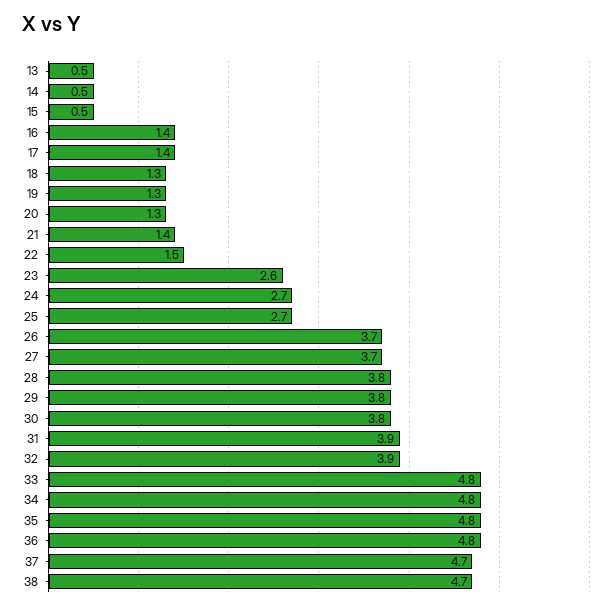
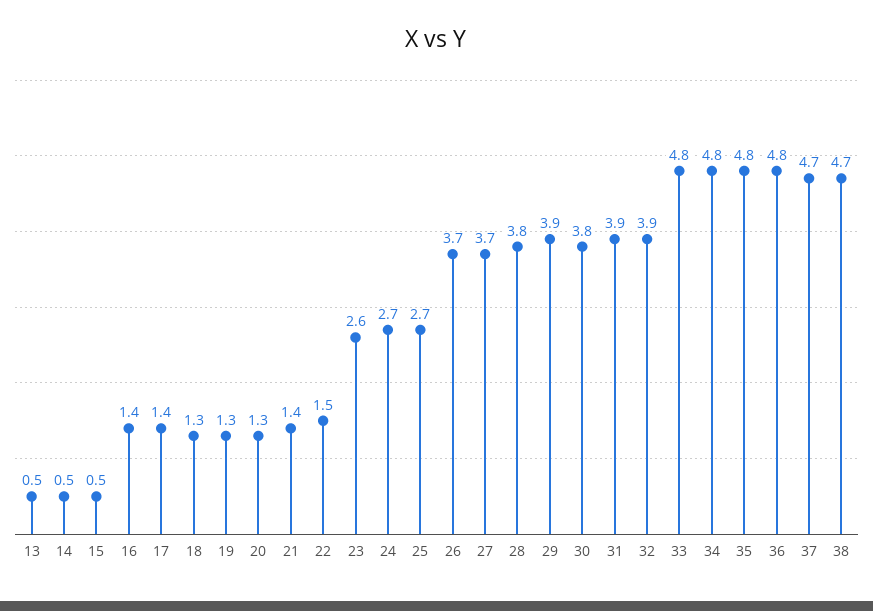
29: 3.8 -> 3.9

